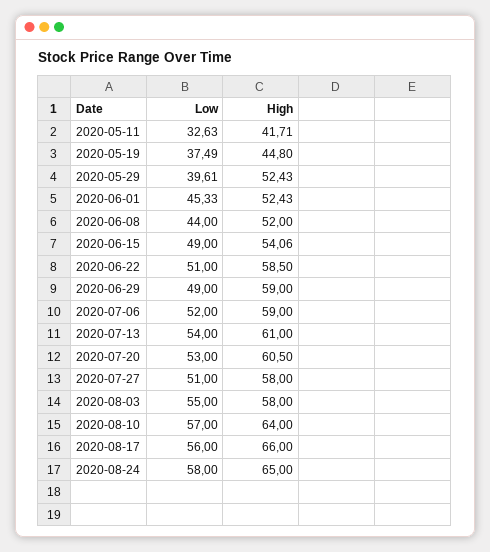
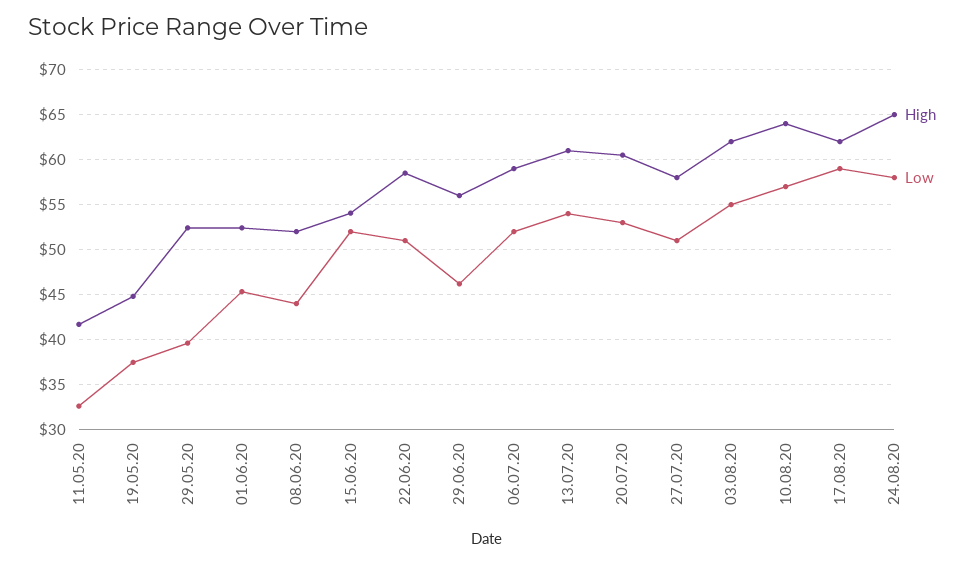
Low, 2020-06-15: 49 -> 52
Low, 2020-06-29: 49 -> 46
High, 2020-06-29: 59 -> 56
High, 2020-08-03: 58 -> 62
Low, 2020-08-17: 56 -> 59
High, 2020-08-17: 66 -> 62

